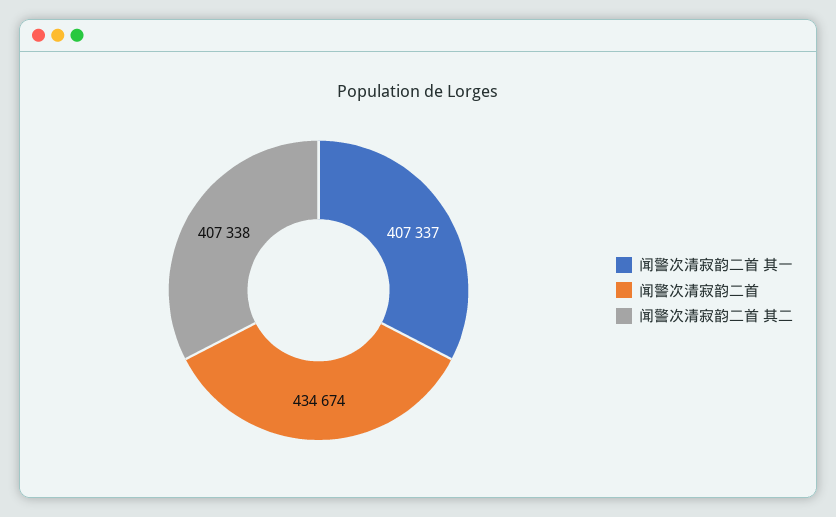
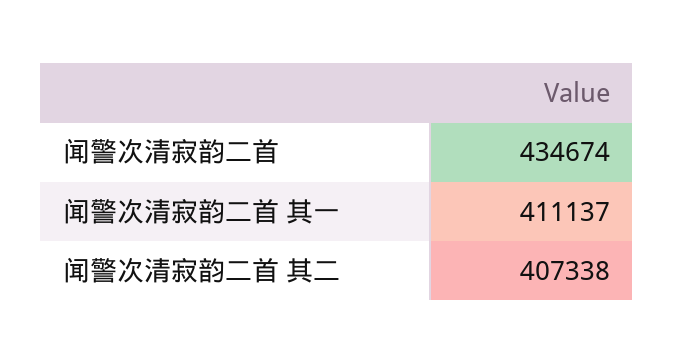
闻警次清寂韵二首 其一: 407337 -> 411137

